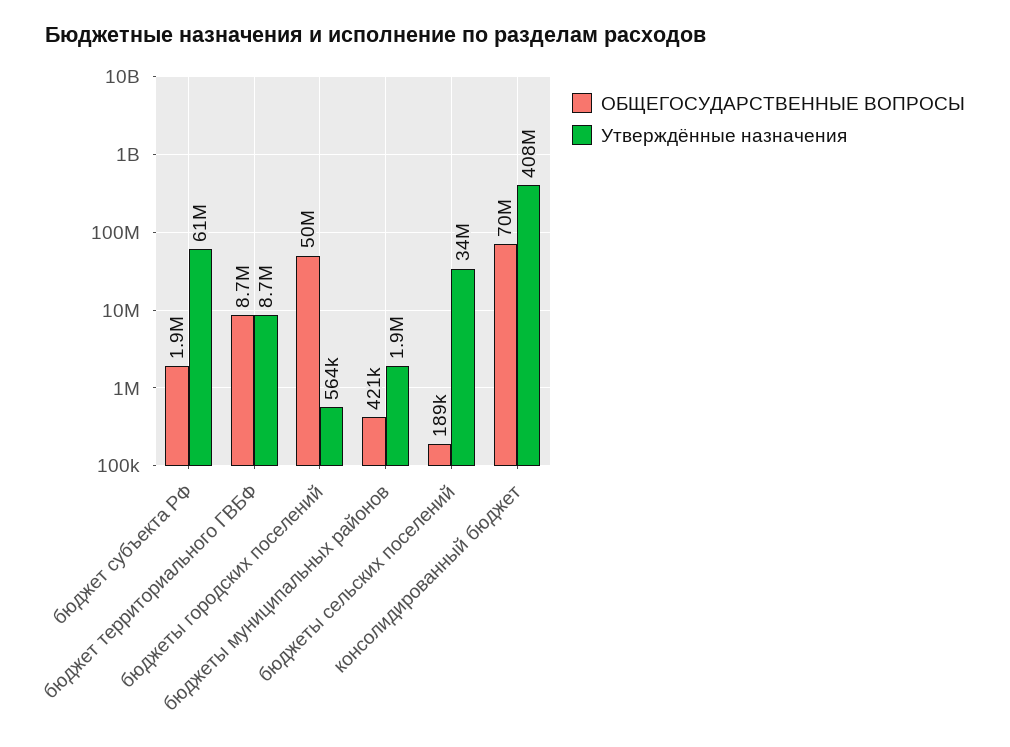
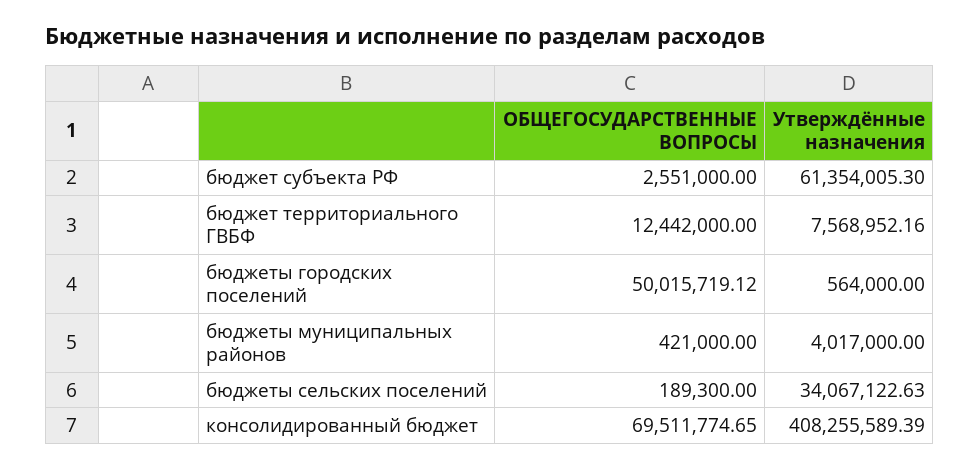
ОБЩЕГОСУДАРСТВЕННЫЕ ВОПРОСЫ, бюджет субъекта РФ: 1900000 -> 2551000
ОБЩЕГОСУДАРСТВЕННЫЕ ВОПРОСЫ, бюджет территориального ГВБФ: 8700000 -> 12442000
Утверждённые назначения, бюджет территориального ГВБФ: 8700000 -> 7568952.16
Утверждённые назначения, бюджеты муниципальных районов: 1900000 -> 4017000

